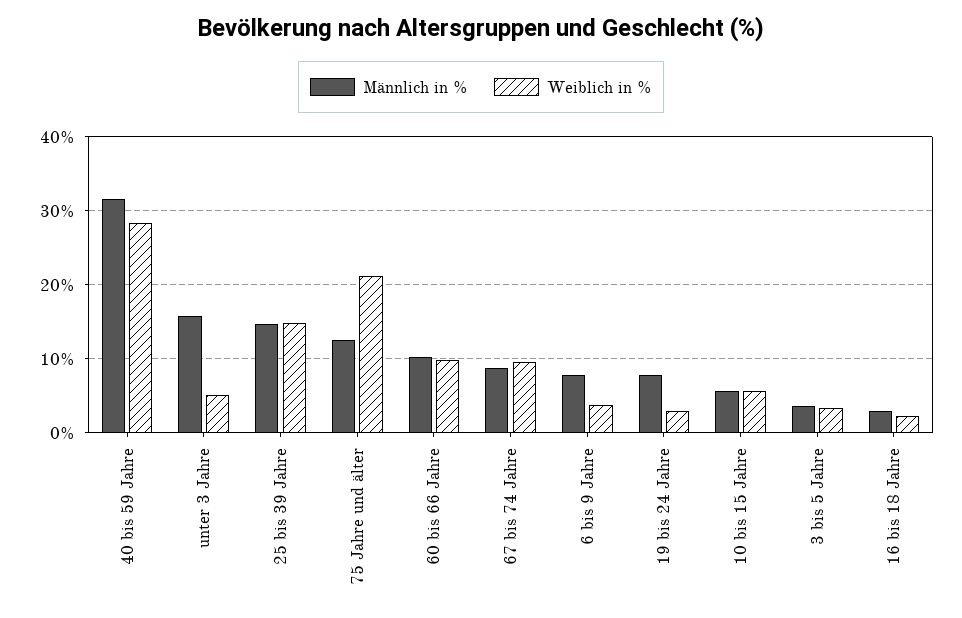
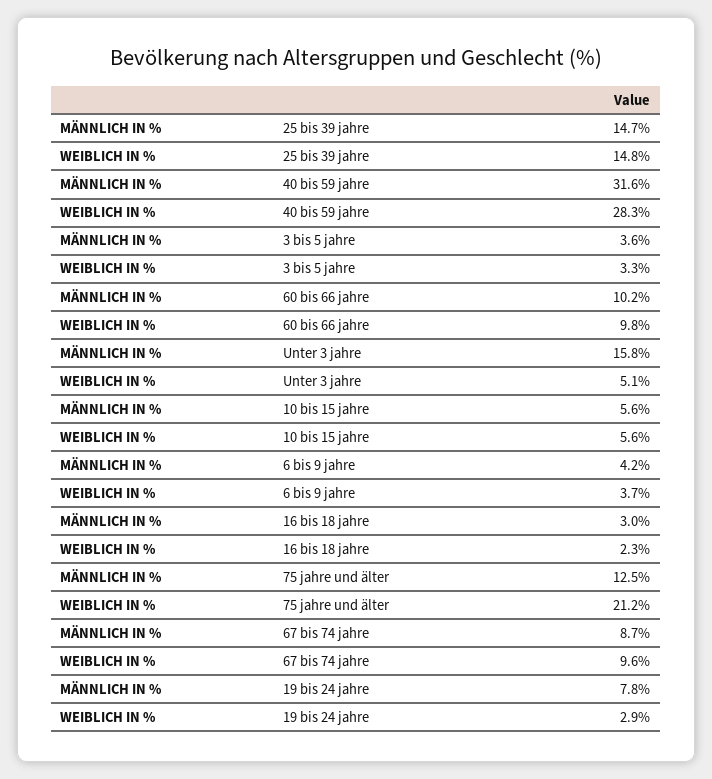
Männlich in %, 6 bis 9 Jahre: 8 -> 4.2

